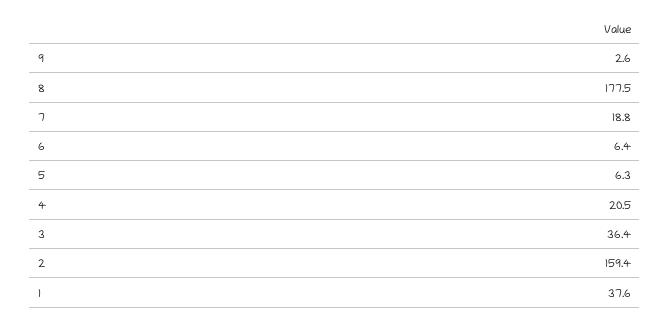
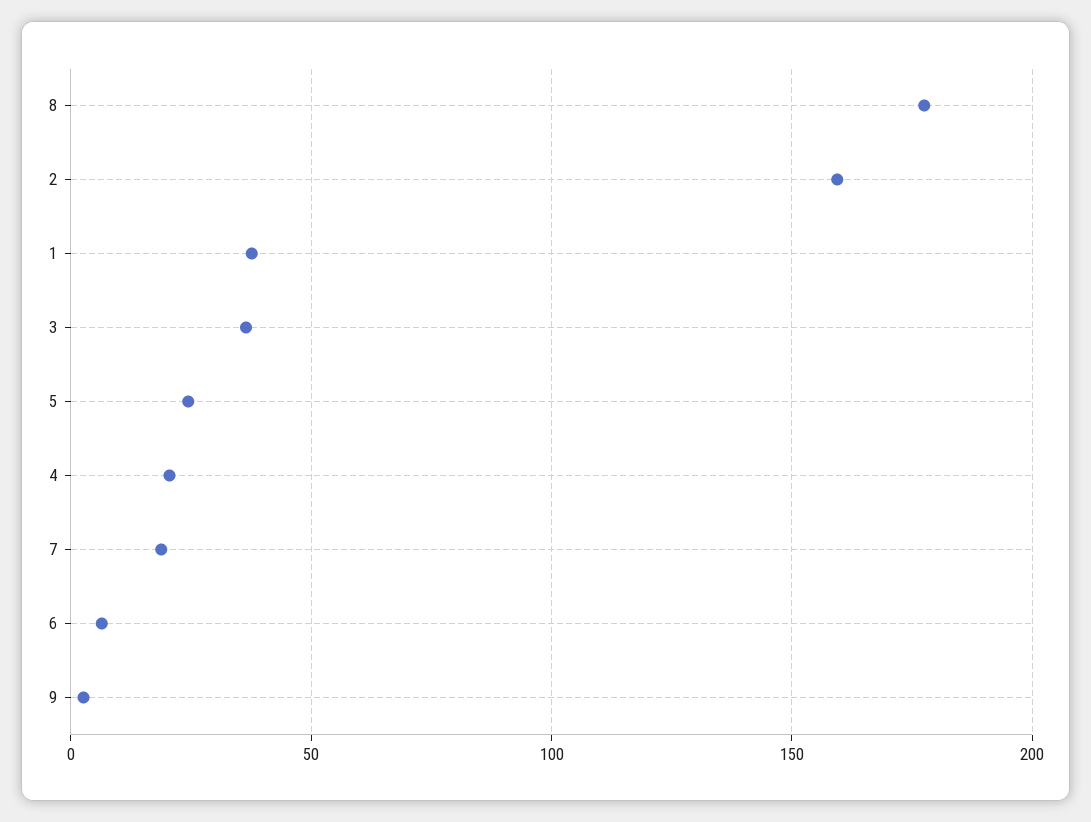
5: 6.3 -> 25

